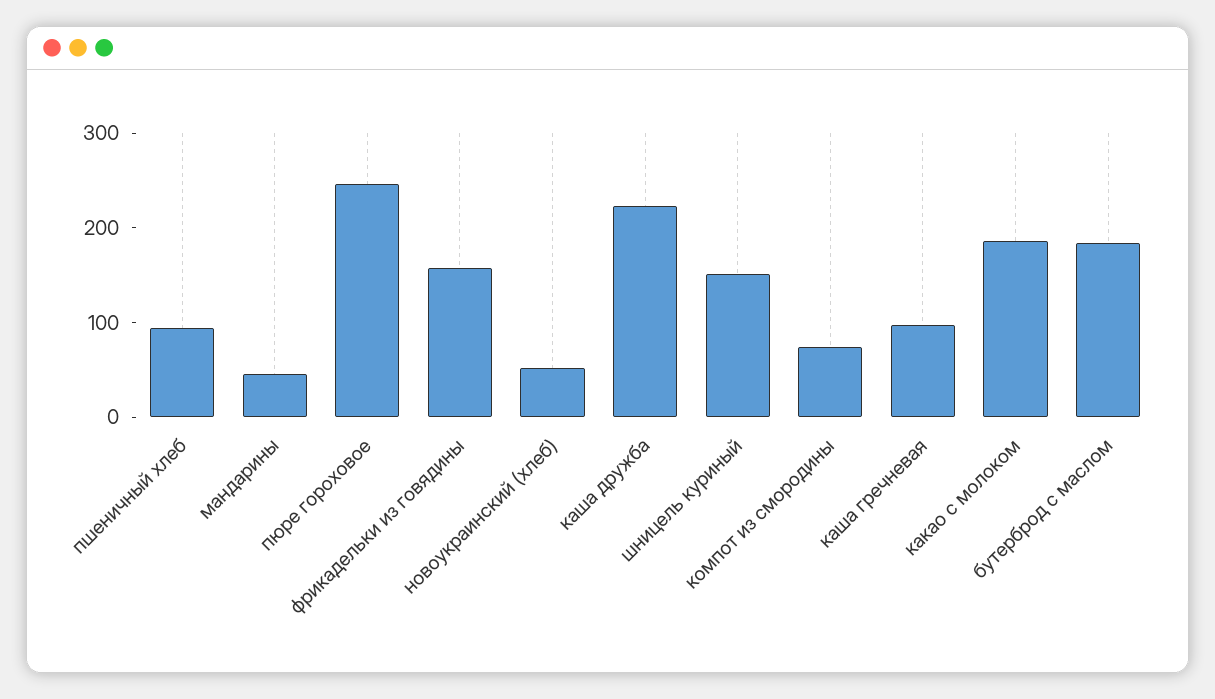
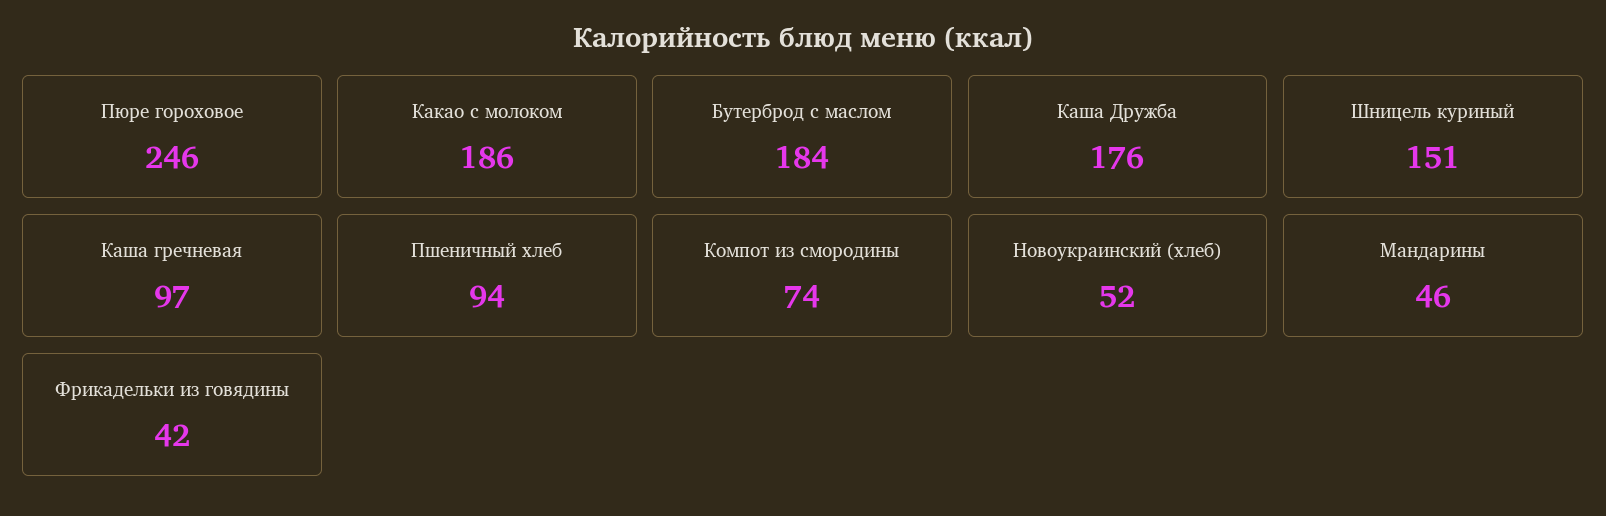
фрикадельки из говядины: 160 -> 42
каша дружба: 220 -> 176

